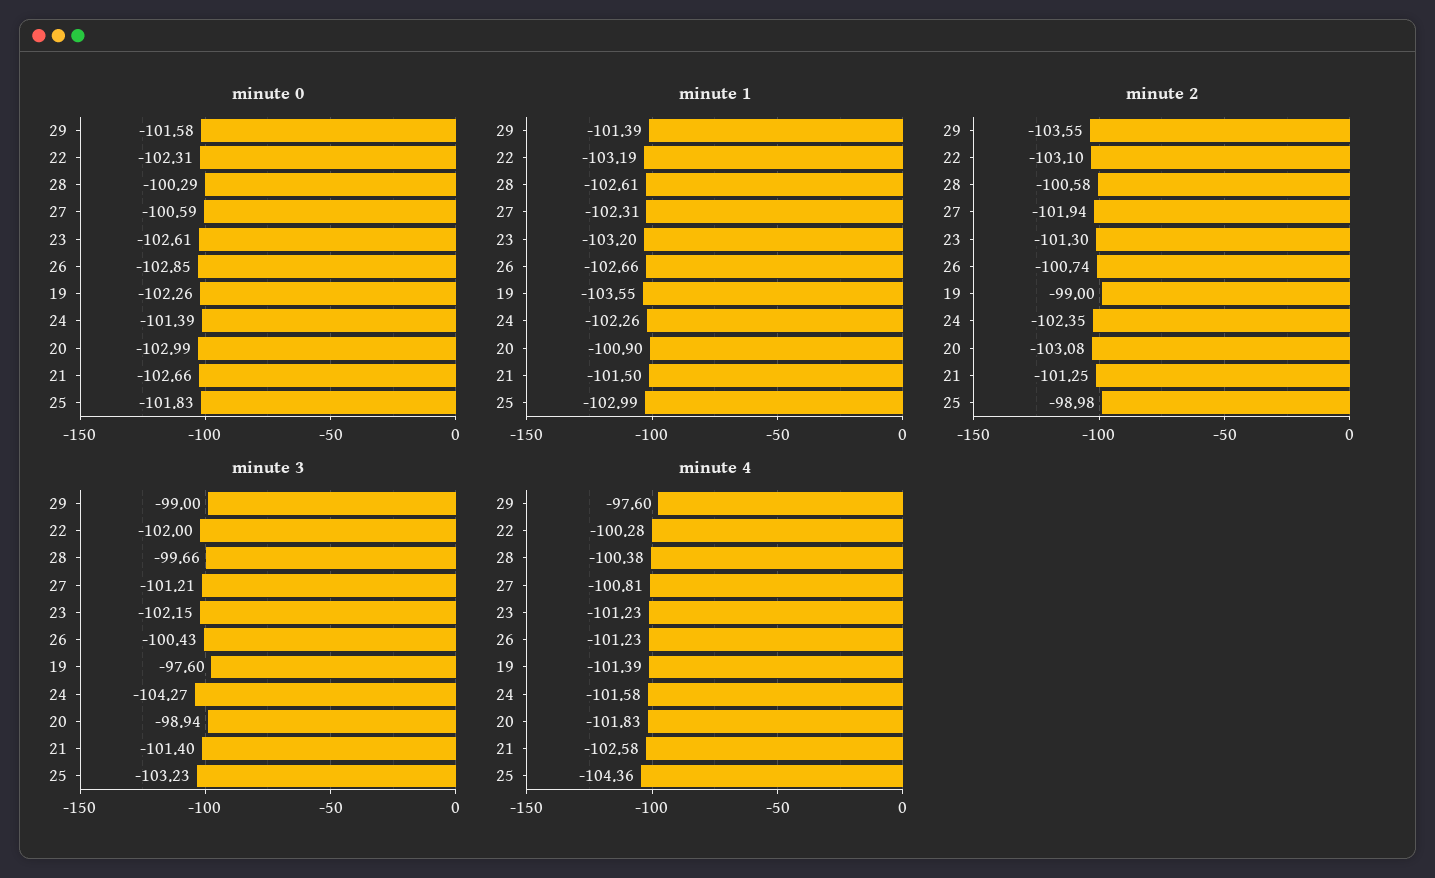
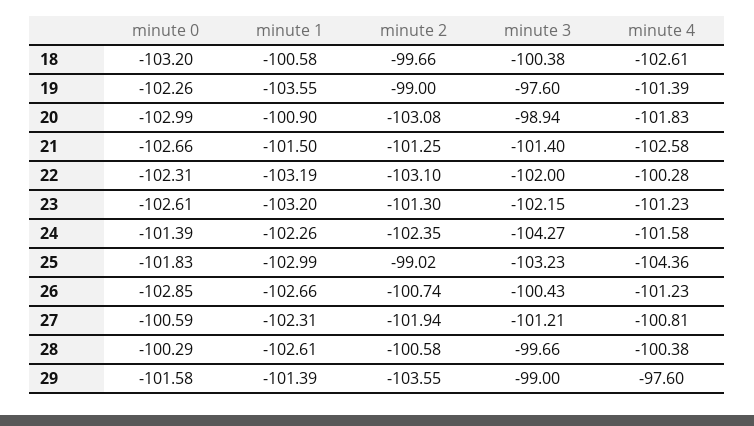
minute 2, 25: -98.98 -> -99.02
minute 0, 18: none -> -103.2
minute 1, 18: none -> -100.58
minute 2, 18: none -> -99.66
minute 3, 18: none -> -100.38
minute 4, 18: none -> -102.61

